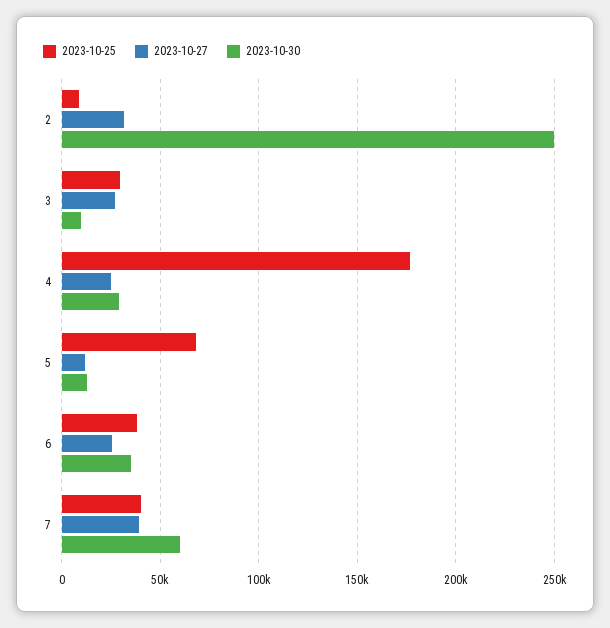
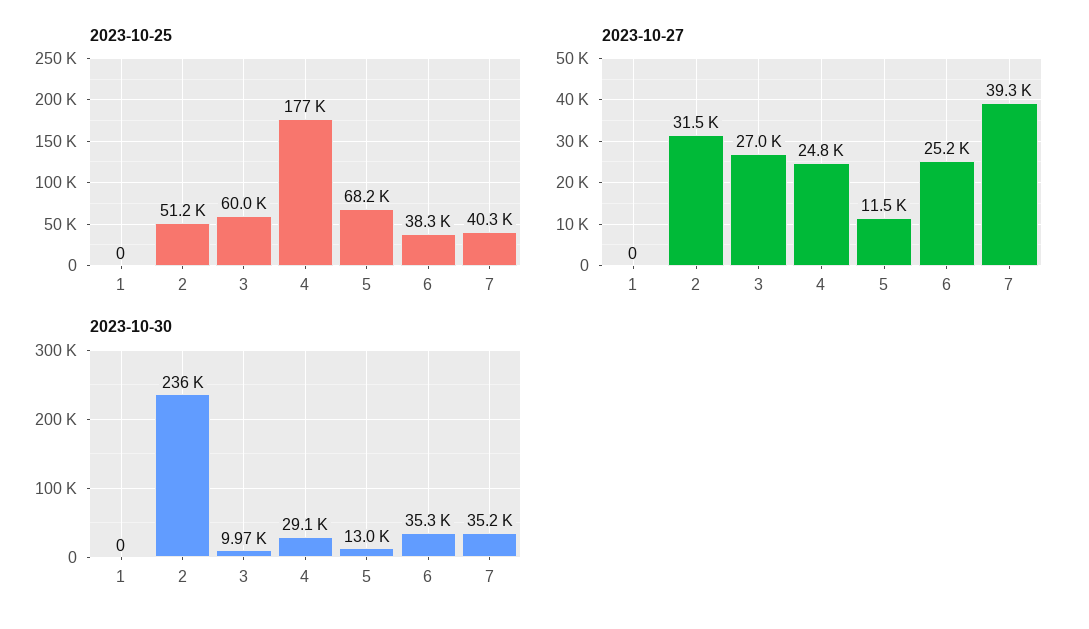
2023-10-25, 2: 10000 -> 51200
2023-10-30, 2: 250000 -> 236000
2023-10-25, 3: 30000 -> 60000
2023-10-30, 7: 60000 -> 35200
2023-10-25, 1: none -> 0
2023-10-27, 1: none -> 0
2023-10-30, 1: none -> 0

